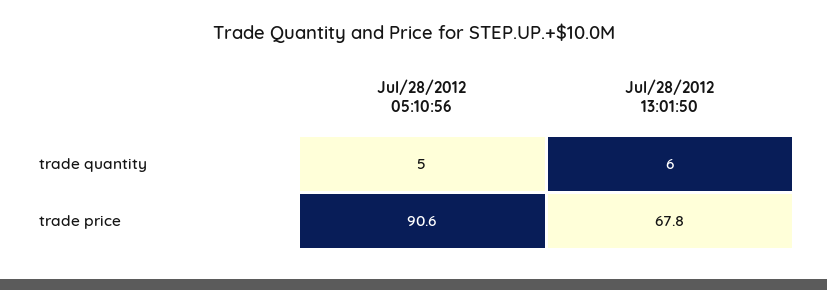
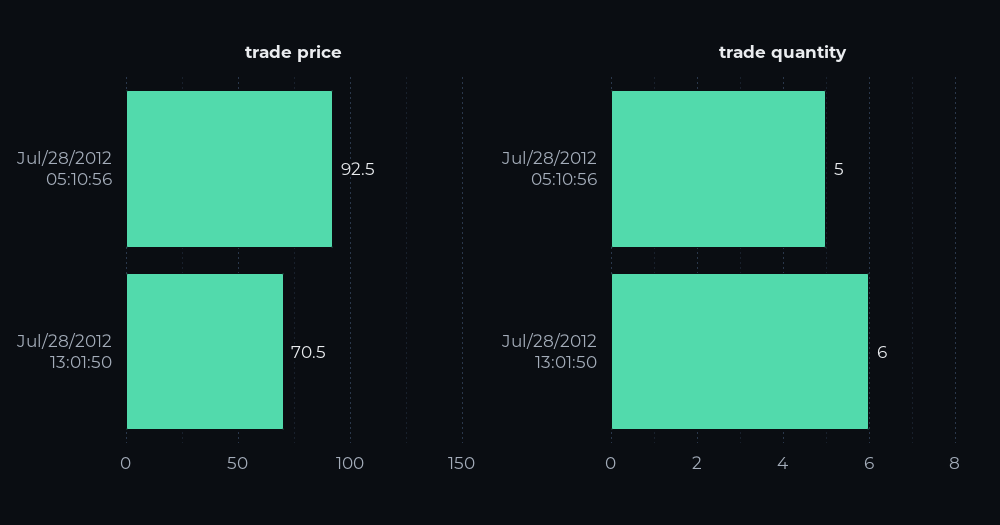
trade price, Jul/28/2012 05:10:56: 90.6 -> 92.5
trade price, Jul/28/2012 13:01:50: 67.8 -> 70.5

